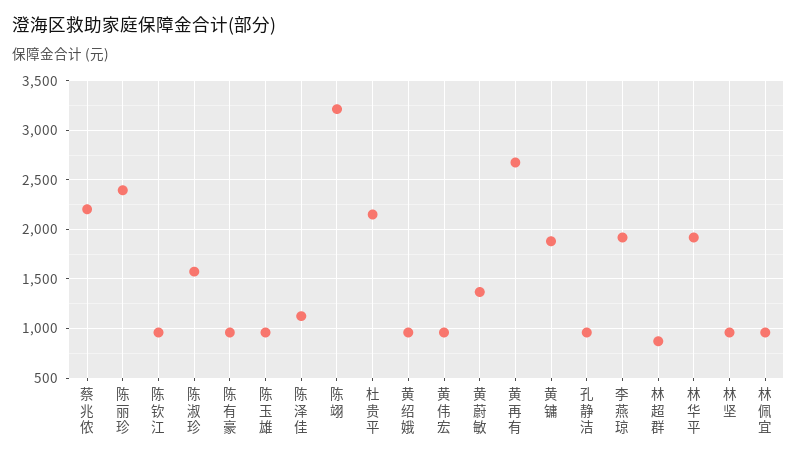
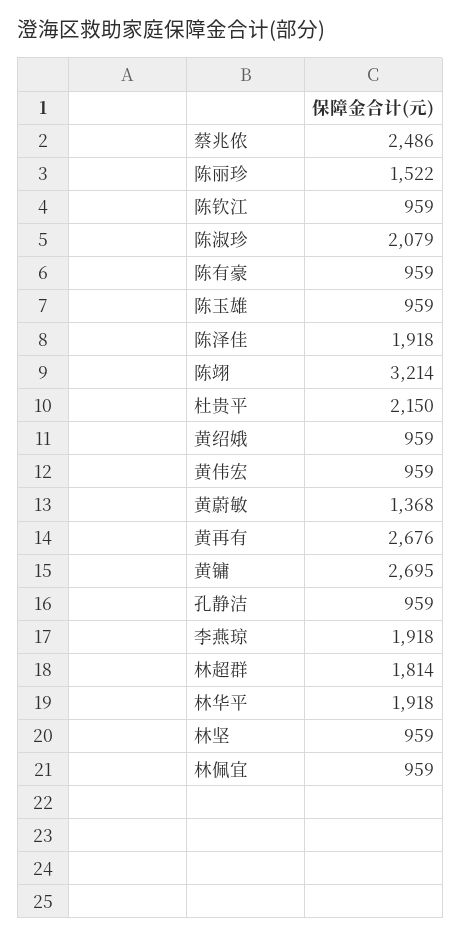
蔡兆侬: 2200 -> 2486
陈丽珍: 2400 -> 1522
陈淑珍: 1600 -> 2079
陈泽佳: 1100 -> 1918
黄镛: 1900 -> 2695
林超群: 900 -> 1814

